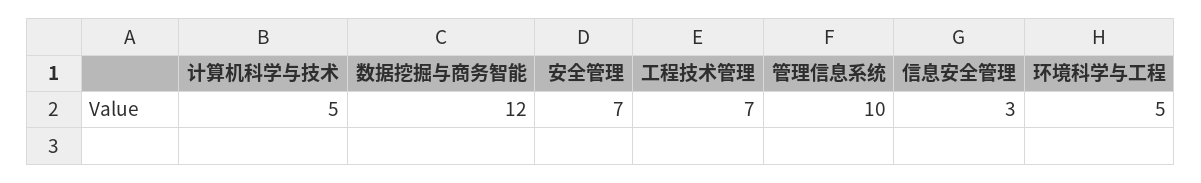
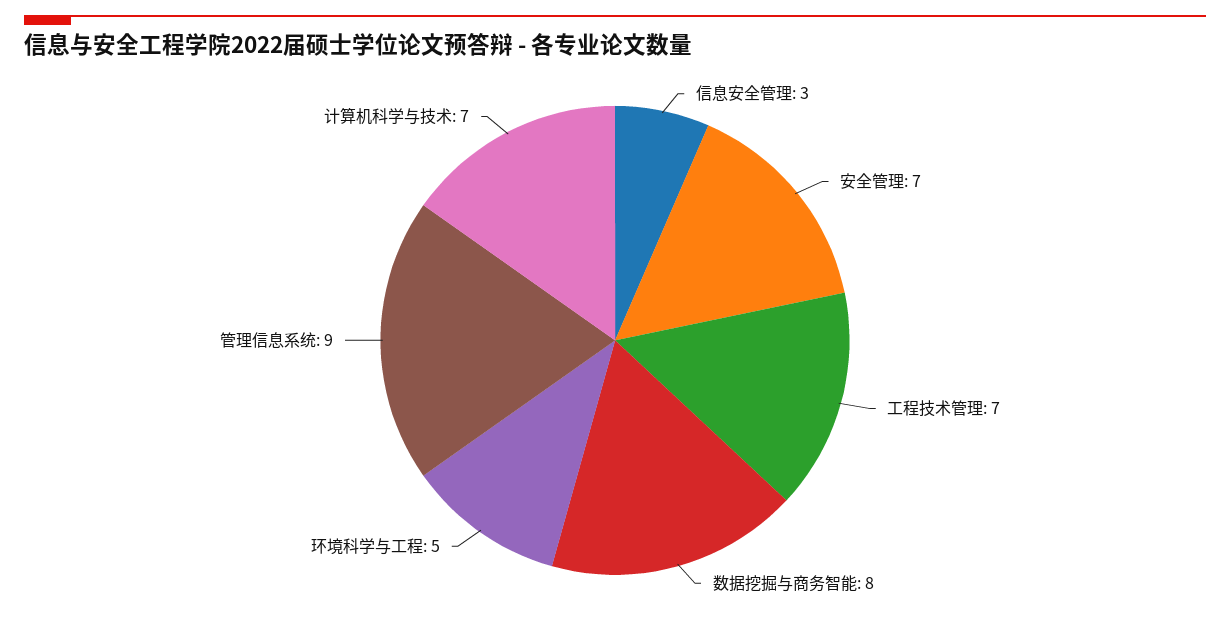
计算机科学与技术: 5 -> 7
数据挖掘与商务智能: 12 -> 8
管理信息系统: 10 -> 9

